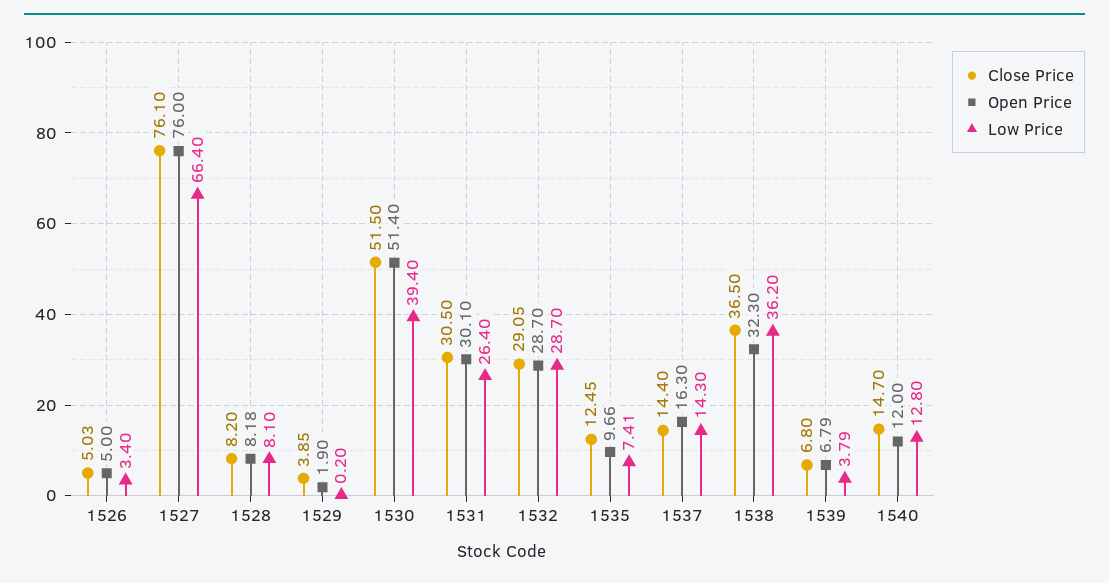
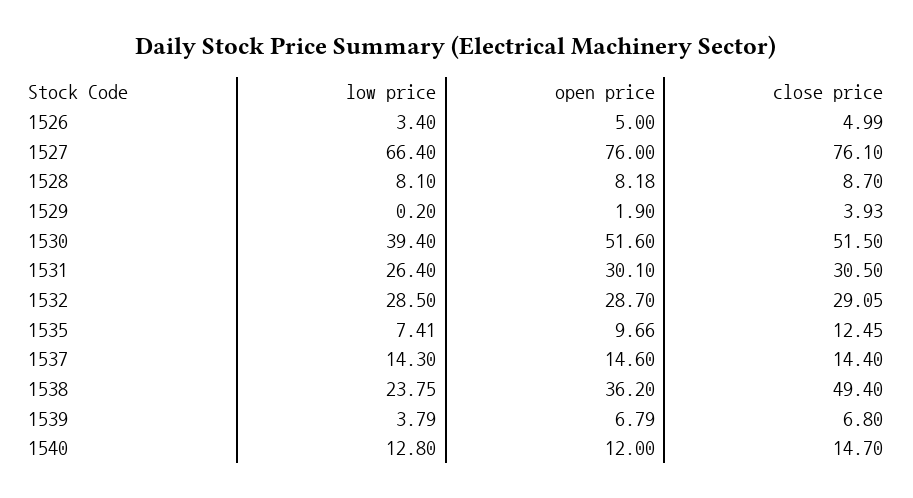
Close Price, 1526: 5.03 -> 4.99
Close Price, 1528: 8.2 -> 8.7
Close Price, 1529: 3.85 -> 3.93
Open Price, 1530: 51.4 -> 51.6
Low Price, 1532: 28.7 -> 28.5
Open Price, 1537: 16.3 -> 14.6
Close Price, 1538: 36.5 -> 49.4
Open Price, 1538: 32.3 -> 36.2
Low Price, 1538: 36.2 -> 23.75

